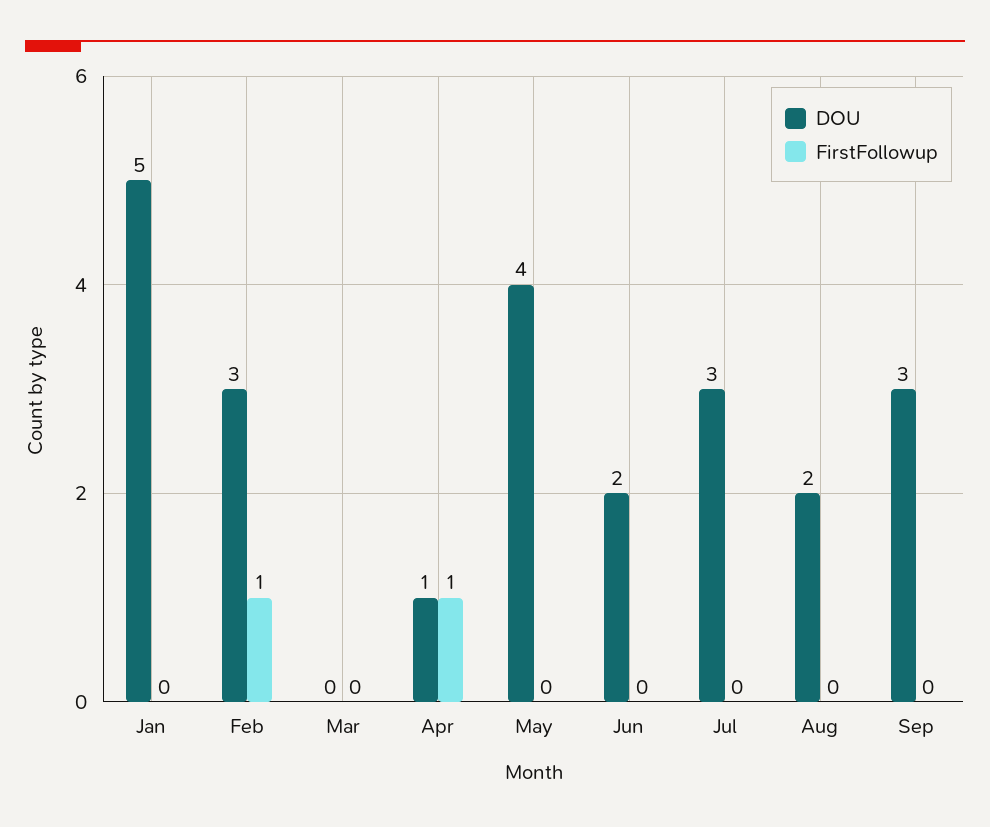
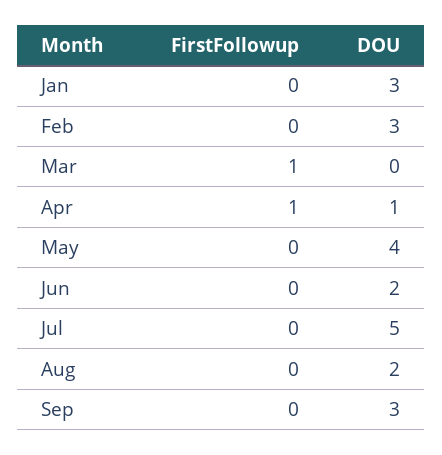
DOU, Jan: 5 -> 3
FirstFollowup, Feb: 1 -> 0
FirstFollowup, Mar: 0 -> 1
DOU, Jul: 3 -> 5

